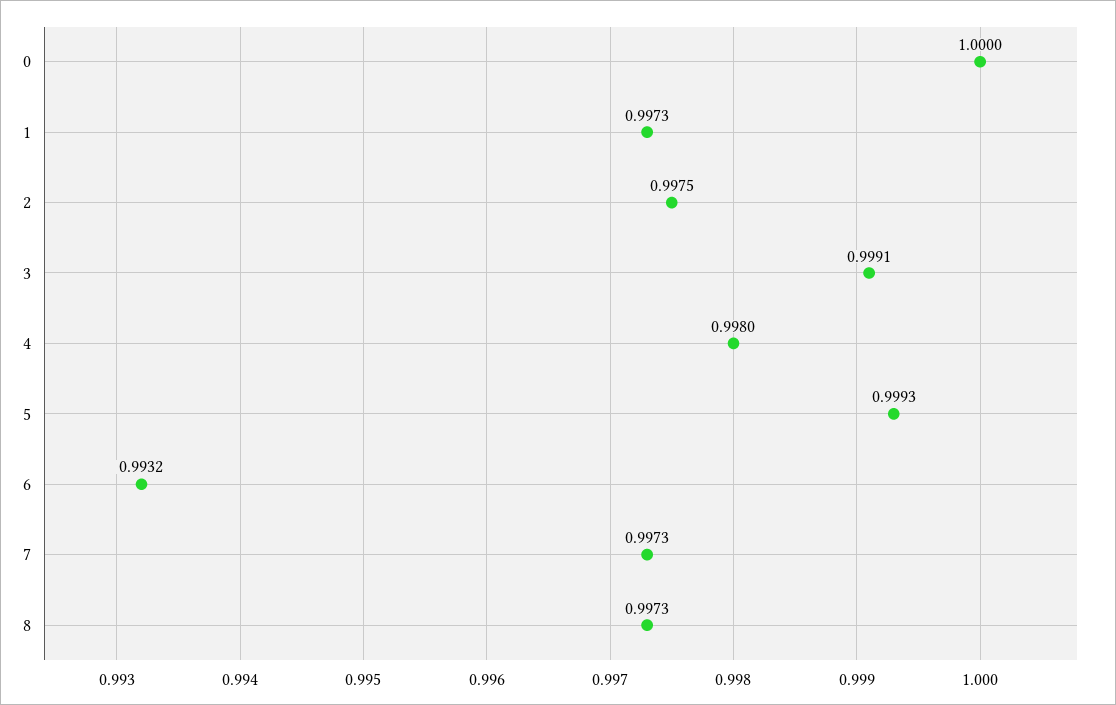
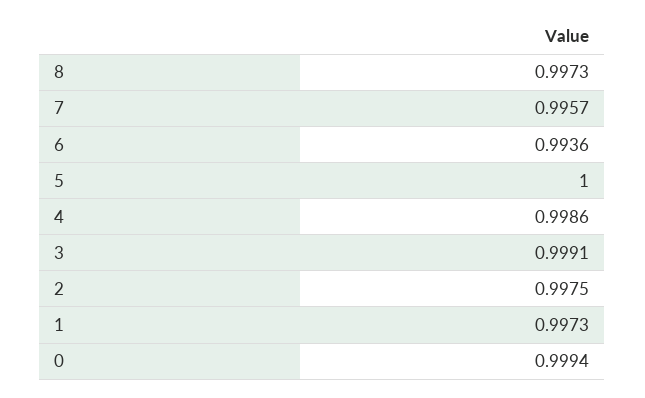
0: 1 -> 0.9994
4: 0.998 -> 0.9986
5: 0.9993 -> 1
6: 0.9932 -> 0.9936
7: 0.9973 -> 0.9957

